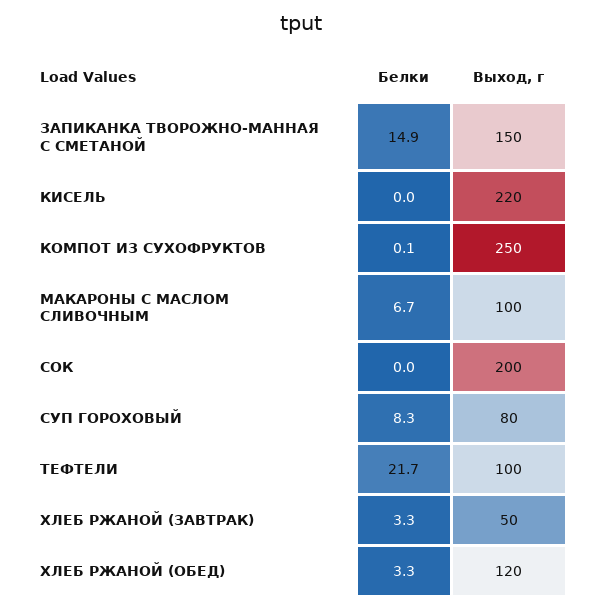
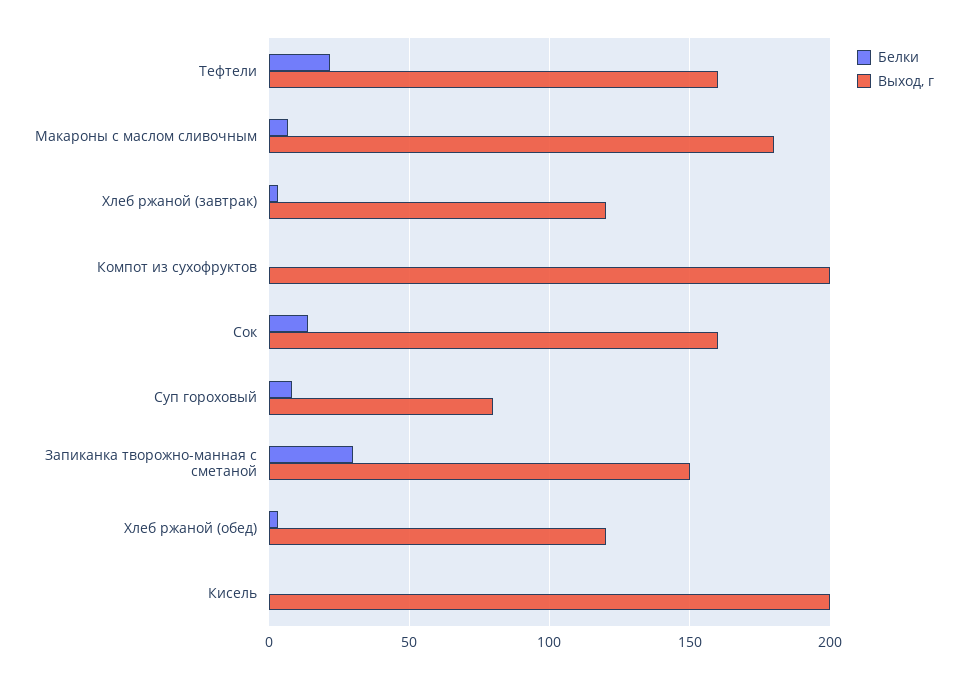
Белки, ЗАПИКАНКА ТВОРОЖНО-МАННАЯ С СМЕТАНОЙ: 14.9 -> 30
Выход, г, КИСЕЛЬ: 220 -> 200
Выход, г, КОМПОТ ИЗ СУХОФРУКТОВ: 250 -> 200
Выход, г, МАКАРОНЫ С МАСЛОМ СЛИВОЧНЫМ: 100 -> 180
Белки, СОК: 0 -> 15
Выход, г, СОК: 200 -> 160
Выход, г, ТЕФТЕЛИ: 100 -> 160
Выход, г, ХЛЕБ РЖАНОЙ (ЗАВТРАК): 50 -> 120

